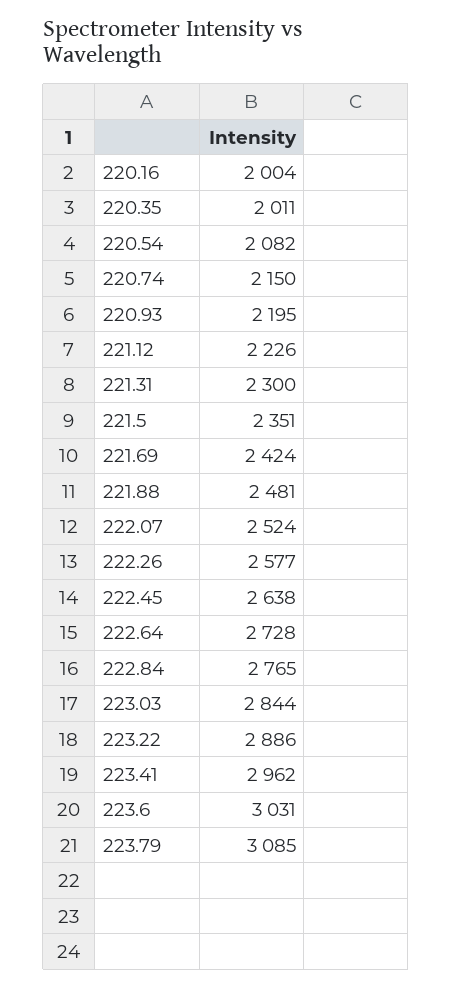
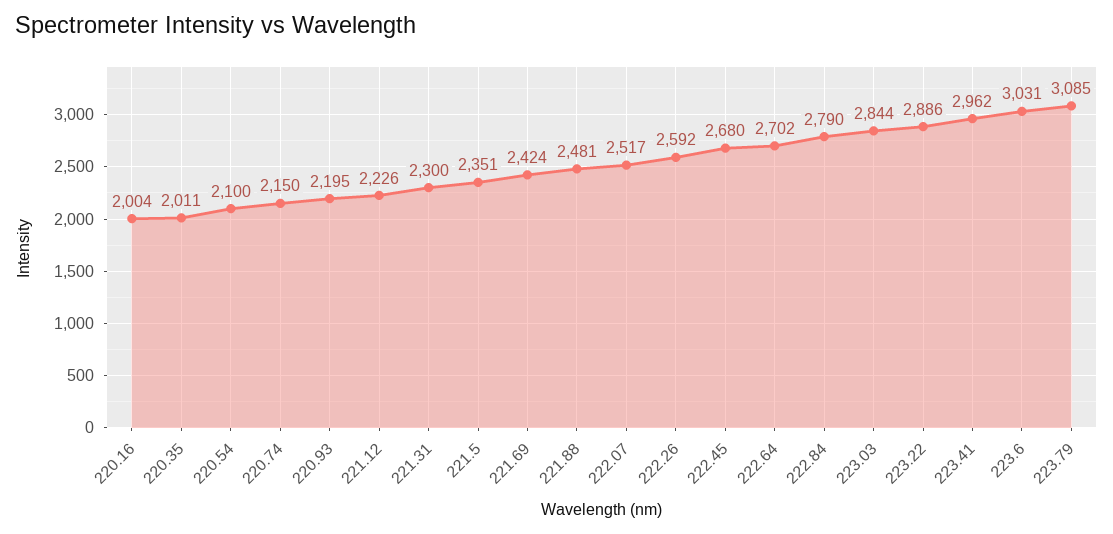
220.54: 2082 -> 2100
222.07: 2524 -> 2517
222.26: 2577 -> 2592
222.45: 2638 -> 2680
222.64: 2728 -> 2702
222.84: 2765 -> 2790

